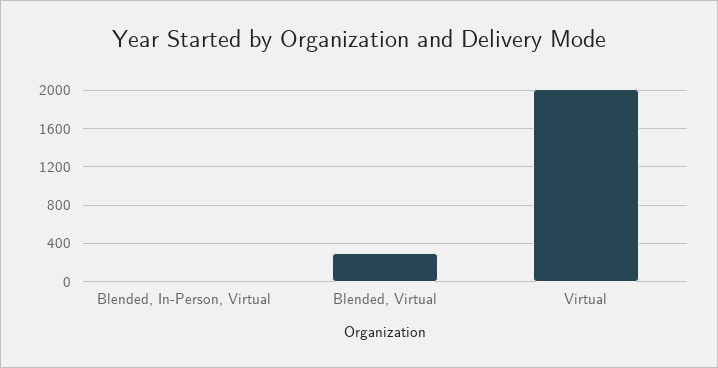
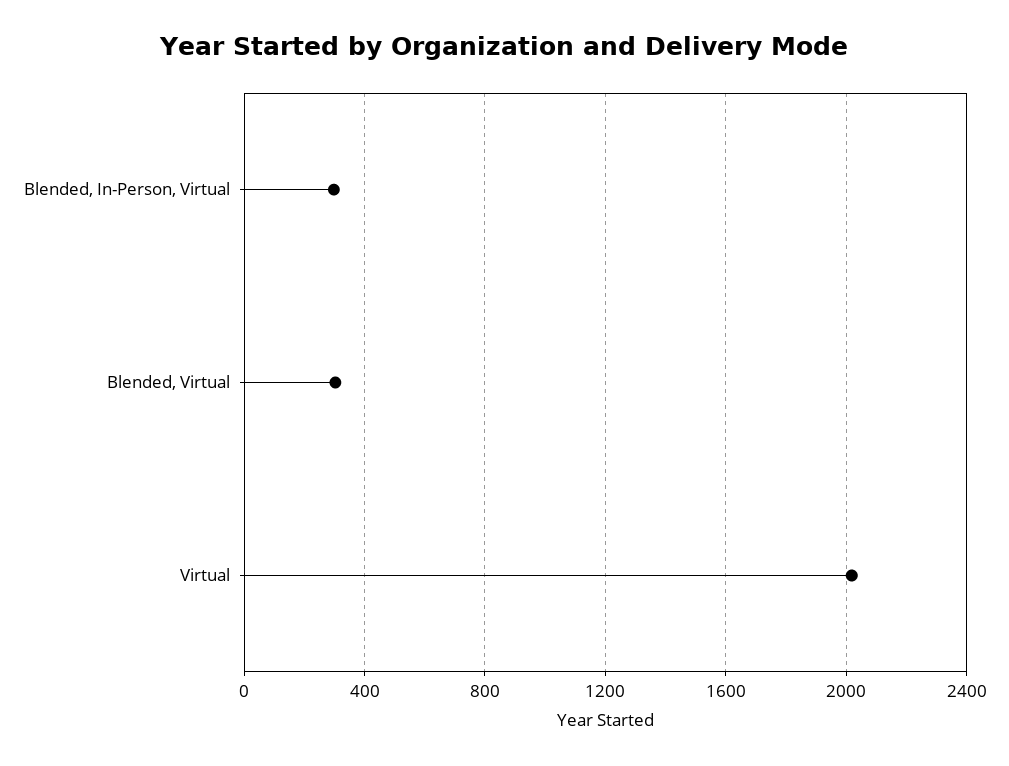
Blended, In-Person, Virtual: 0 -> 300

